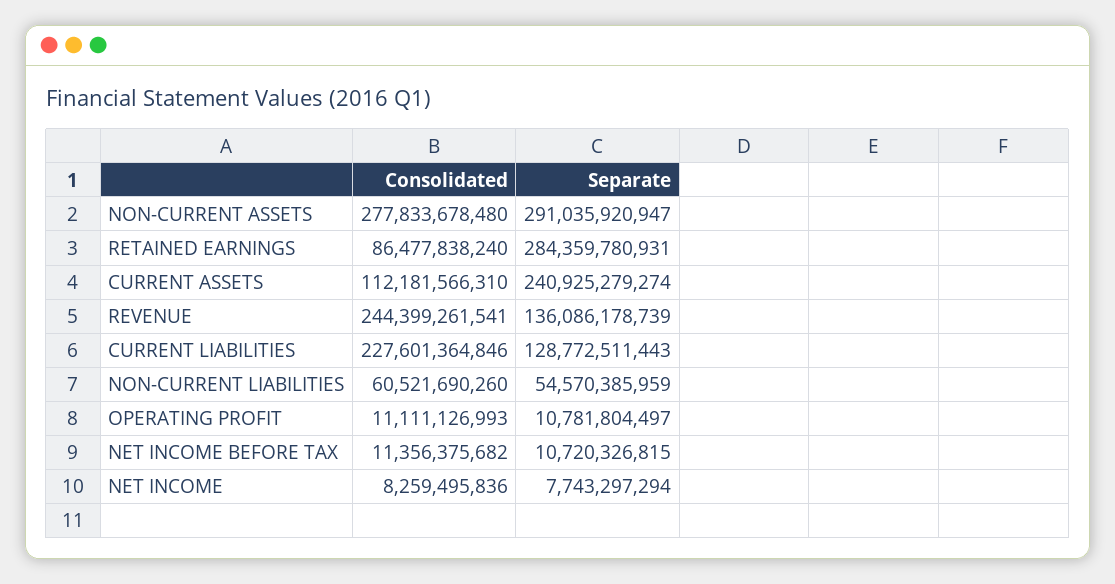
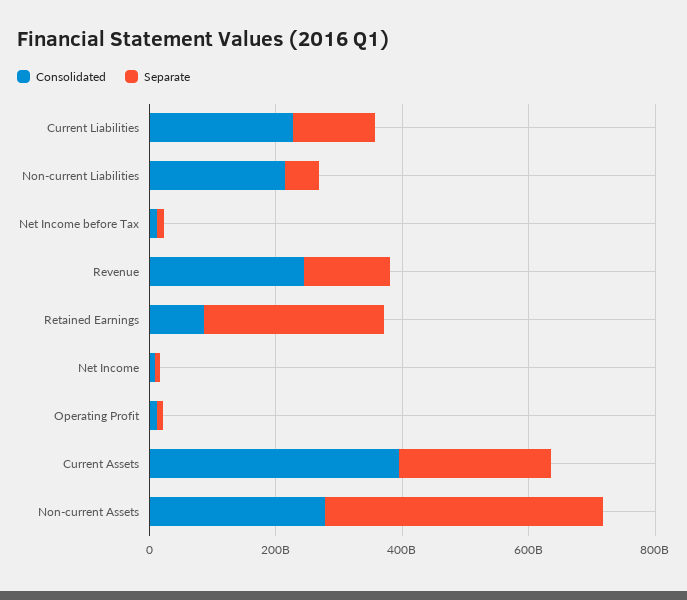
Separate, NON-CURRENT ASSETS: 291035920947 -> 450000000000
Consolidated, CURRENT ASSETS: 112181566310 -> 400000000000
Consolidated, NON-CURRENT LIABILITIES: 60521690260 -> 200000000000

